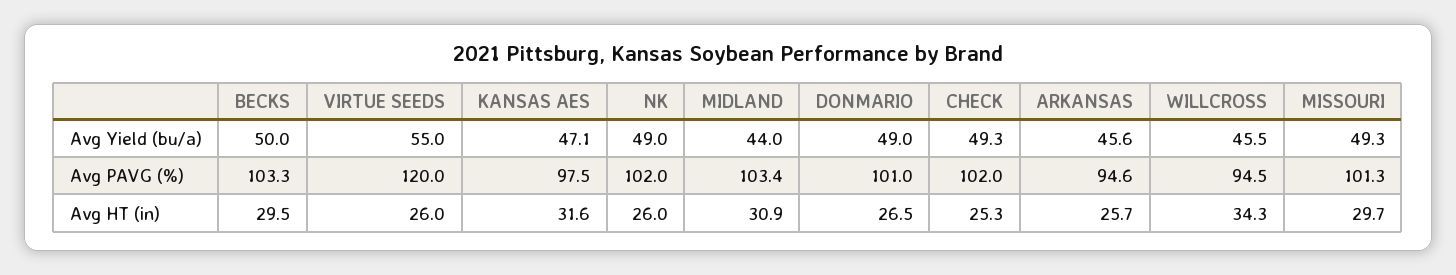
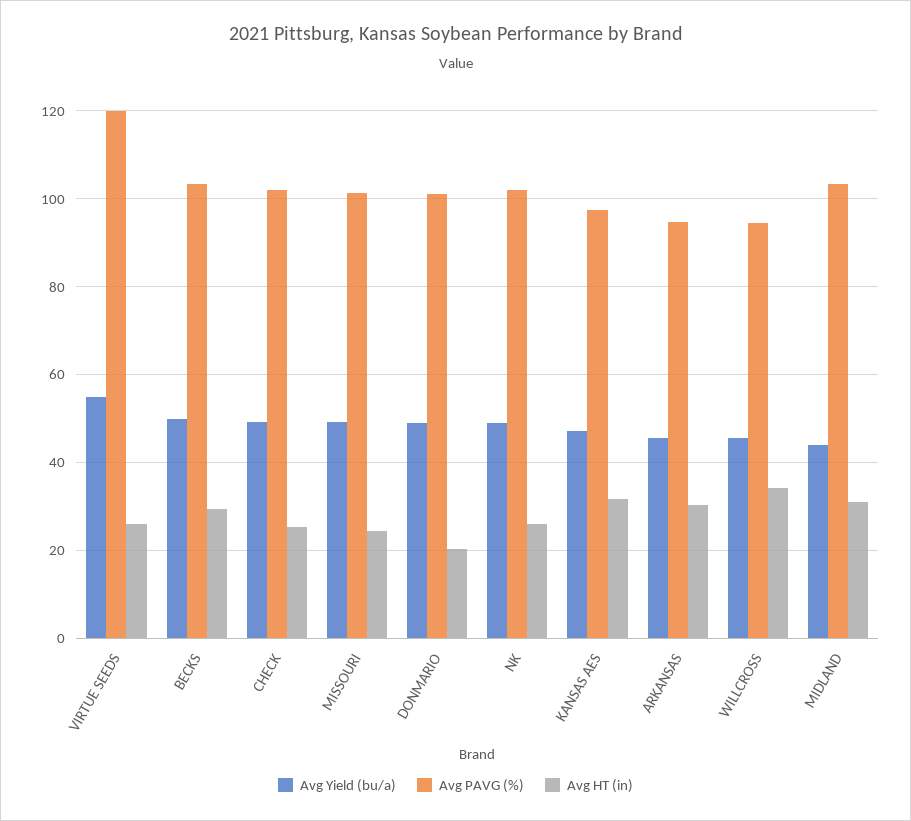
Avg HT (in), DONMARIO: 26.5 -> 20
Avg HT (in), ARKANSAS: 25.7 -> 30
Avg HT (in), MISSOURI: 29.7 -> 24

